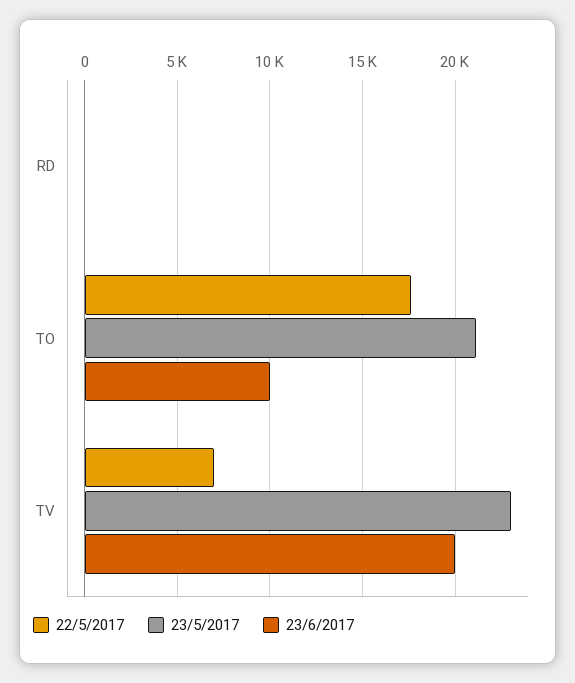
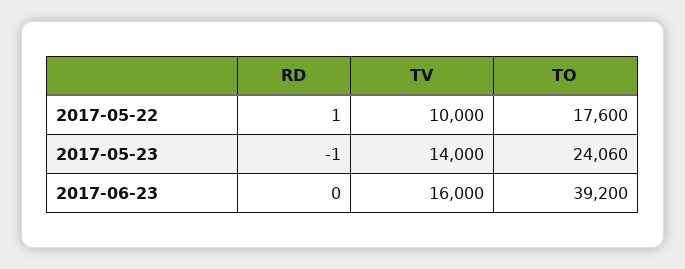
23/5/2017, TO: 21000 -> 24060
23/6/2017, TO: 10000 -> 39200
22/5/2017, TV: 7000 -> 10000
23/5/2017, TV: 23000 -> 14000
23/6/2017, TV: 20000 -> 16000

